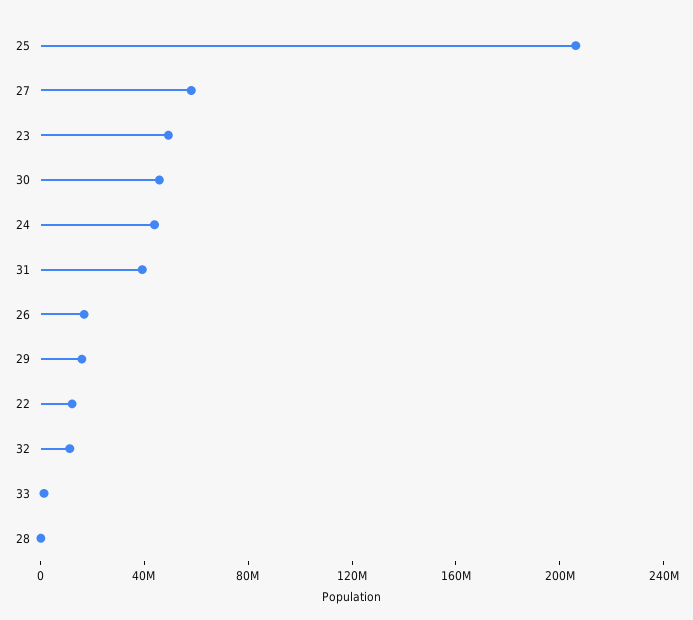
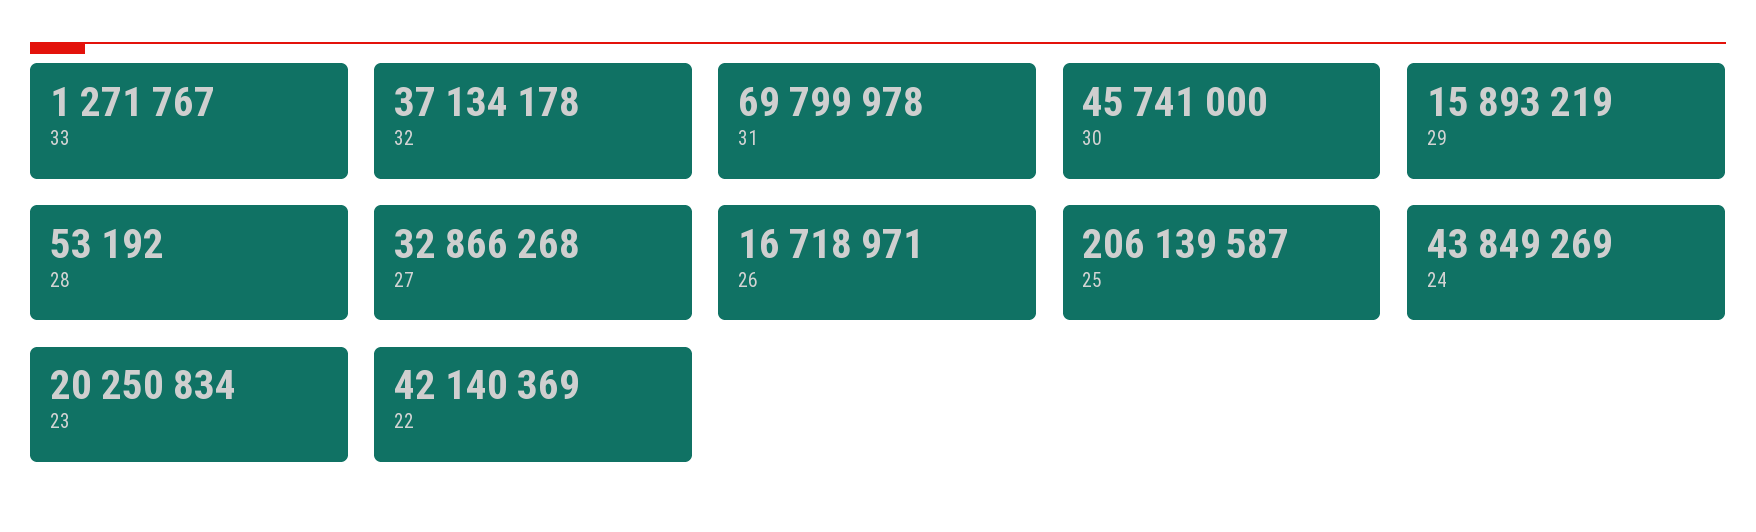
27: 60000000 -> 32866268
23: 50000000 -> 20250834
31: 40000000 -> 69799978
22: 10000000 -> 42140369
32: 10000000 -> 37134178

